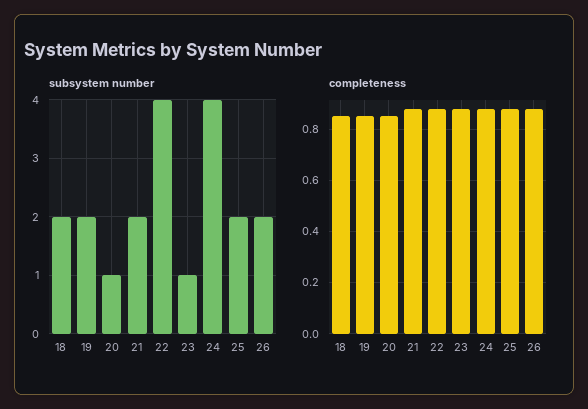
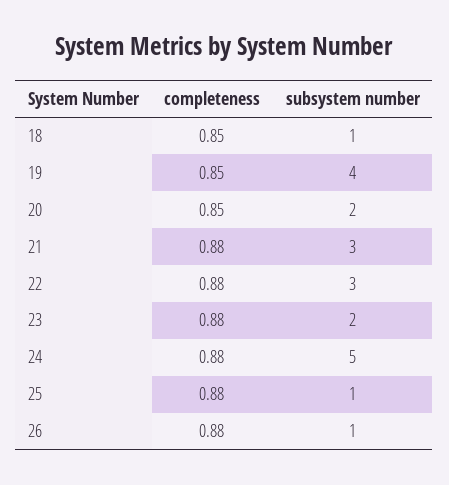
subsystem number, 18: 2 -> 1
subsystem number, 19: 2 -> 4
subsystem number, 20: 1 -> 2
subsystem number, 21: 2 -> 3
subsystem number, 22: 4 -> 3
subsystem number, 23: 1 -> 2
subsystem number, 24: 4 -> 5
subsystem number, 25: 2 -> 1
subsystem number, 26: 2 -> 1

